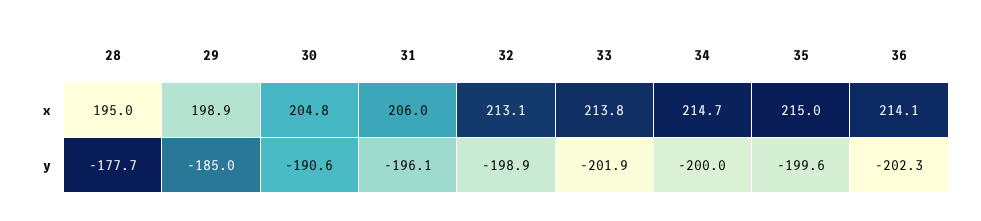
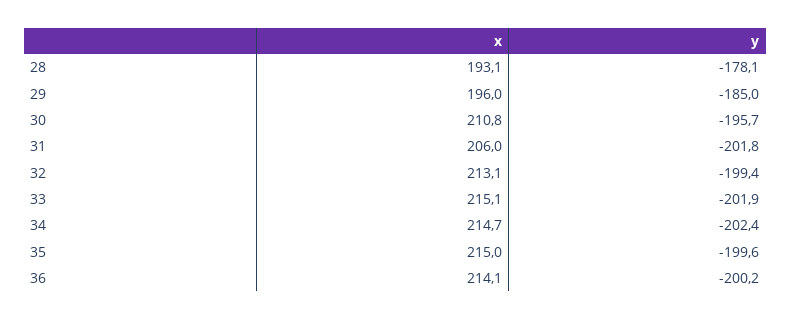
28, x: 195 -> 193.1
29, x: 198.9 -> 196
30, x: 204.8 -> 210.8
33, x: 213.8 -> 215.1
28, y: -177.7 -> -178.1
30, y: -190.6 -> -195.7
31, y: -196.1 -> -201.8
32, y: -198.9 -> -199.4
34, y: -200 -> -202.4
36, y: -202.3 -> -200.2

